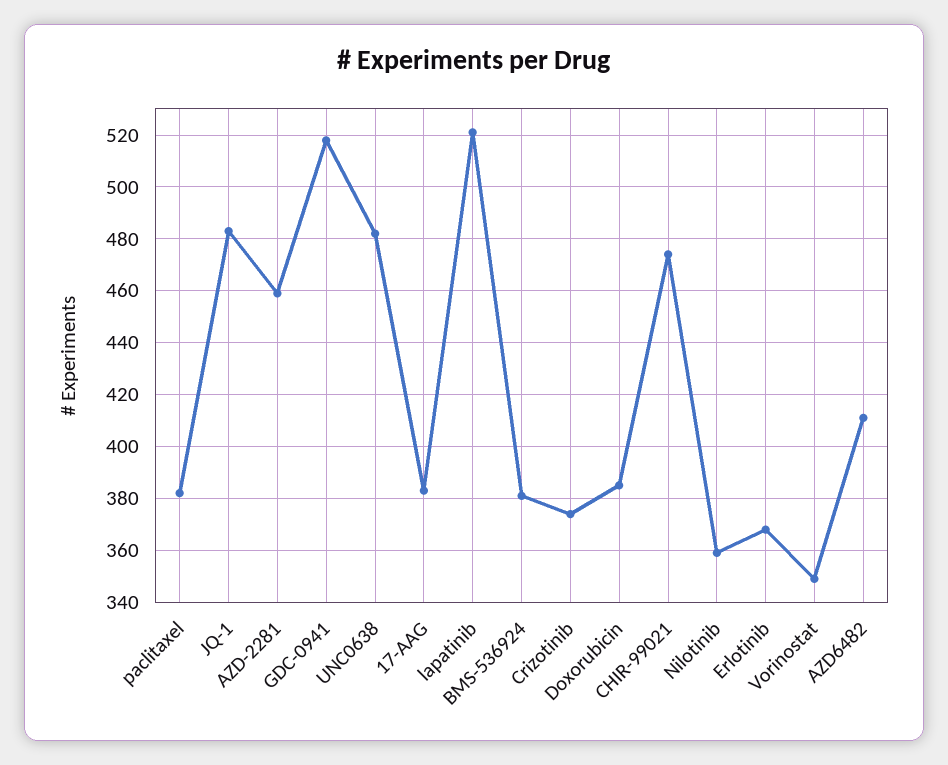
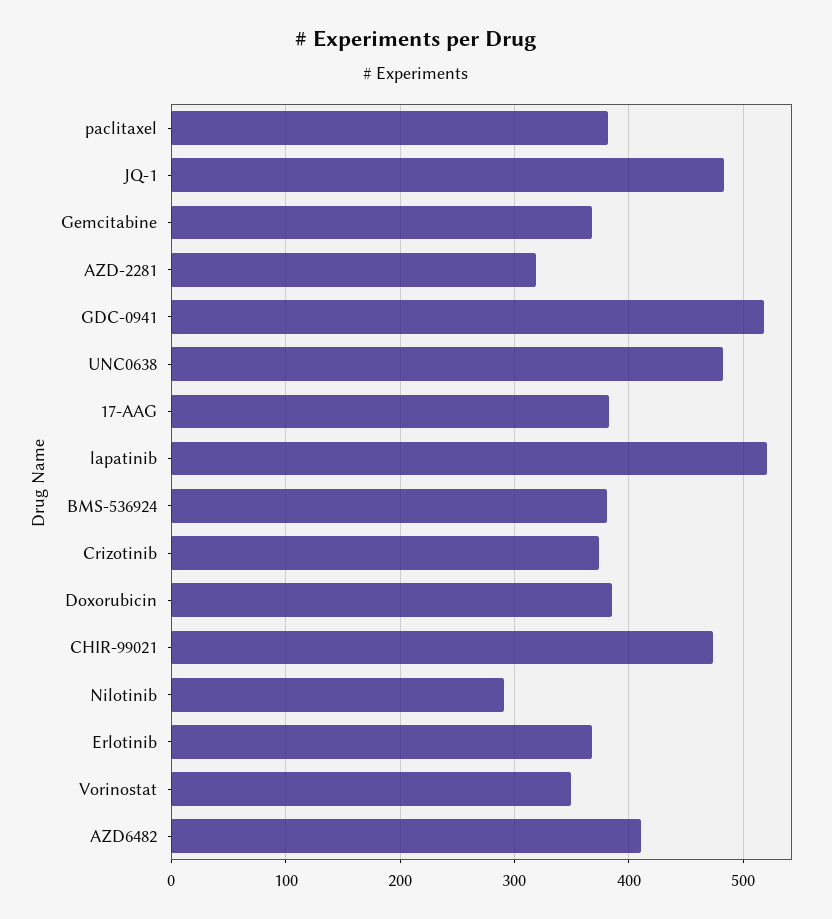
AZD-2281: 460 -> 320
Nilotinib: 360 -> 290
Gemcitabine: none -> 370

